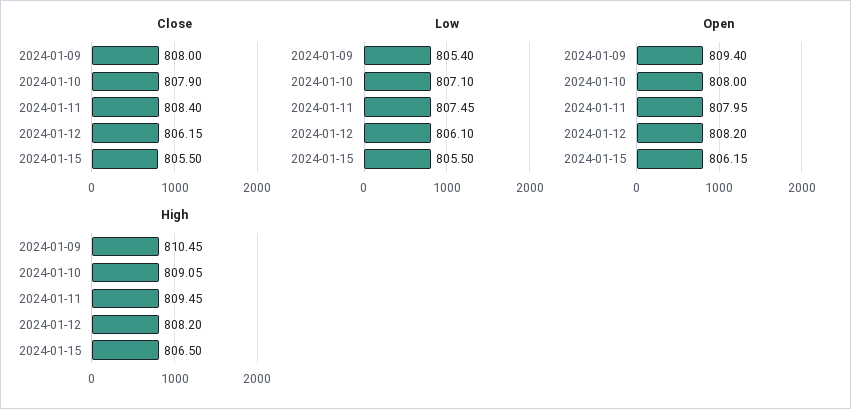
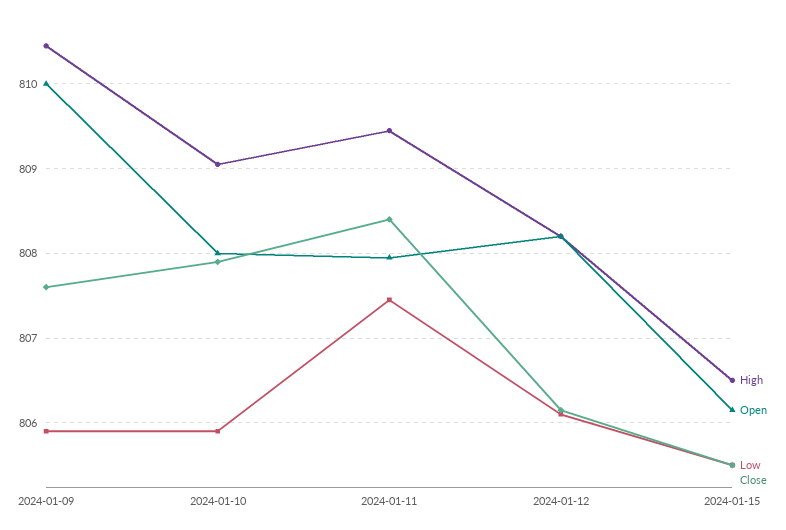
Close, 2024-01-09: 808 -> 807.6
Low, 2024-01-09: 805.4 -> 805.9
Low, 2024-01-10: 807.1 -> 805.9
Open, 2024-01-09: 809.4 -> 810

